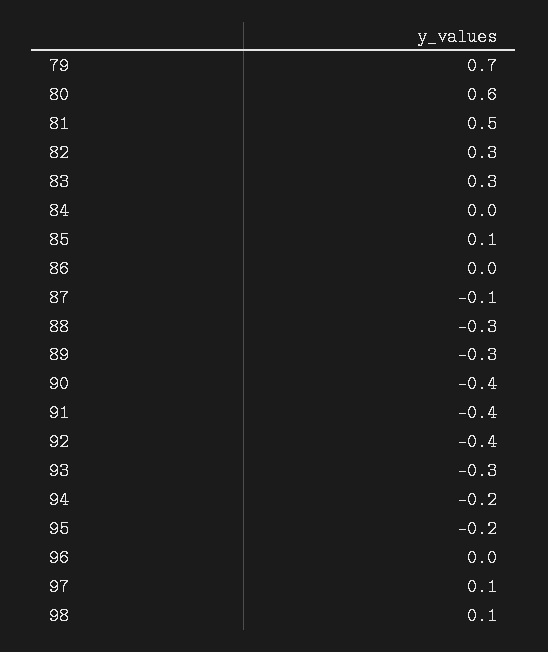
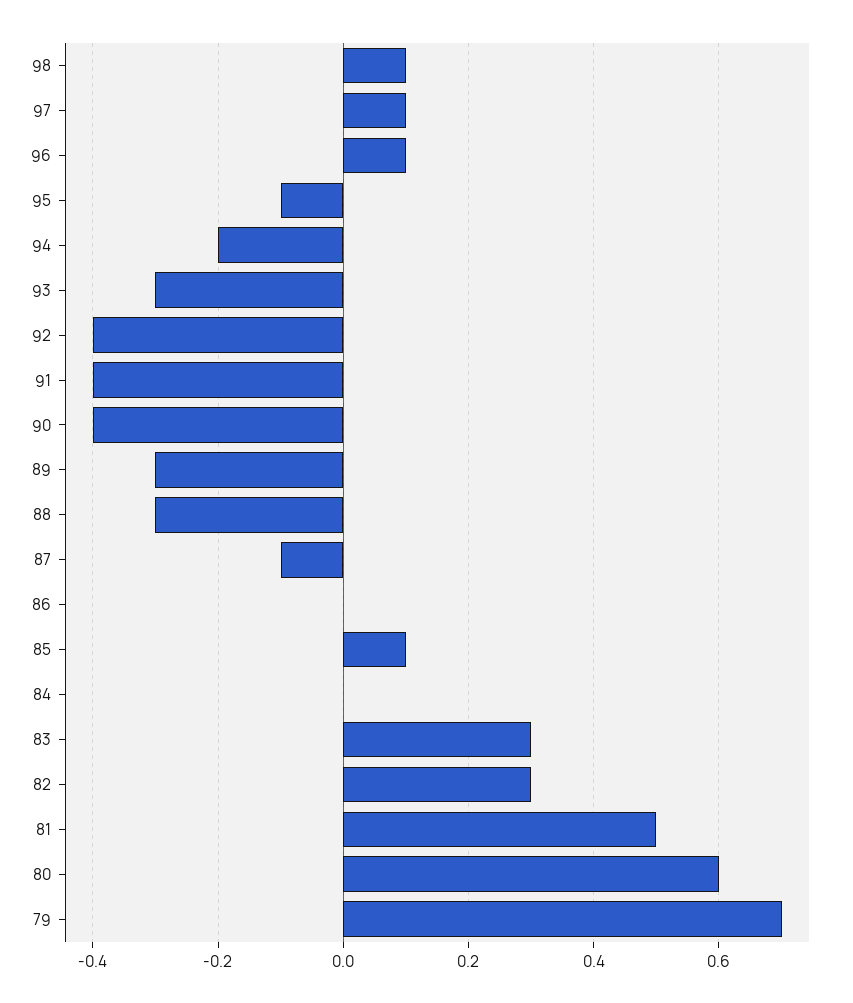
95: -0.2 -> -0.1
96: 0 -> 0.1

